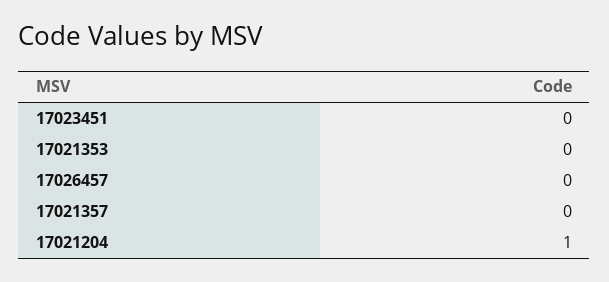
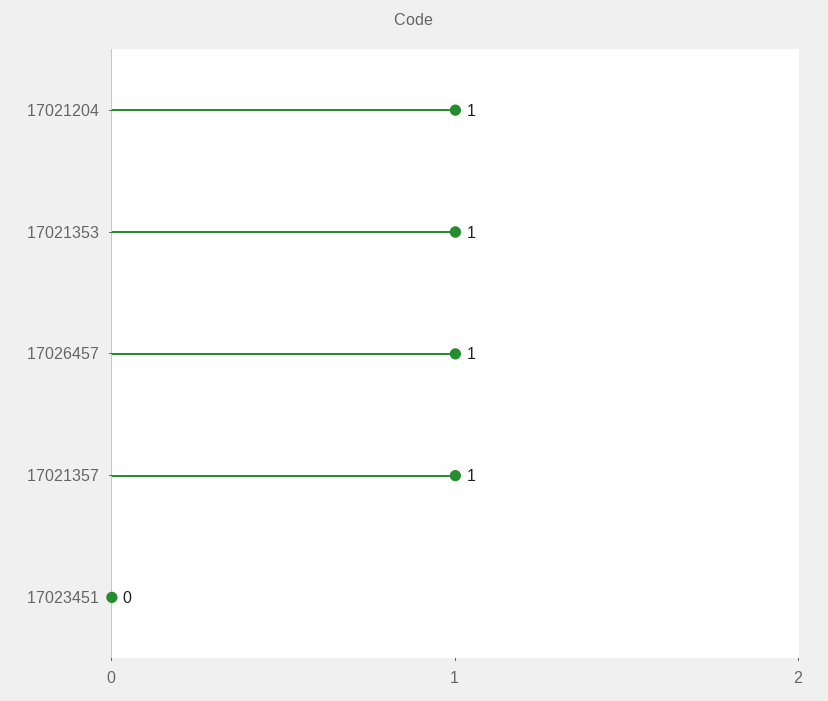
17021353: 0 -> 1
17026457: 0 -> 1
17021357: 0 -> 1

